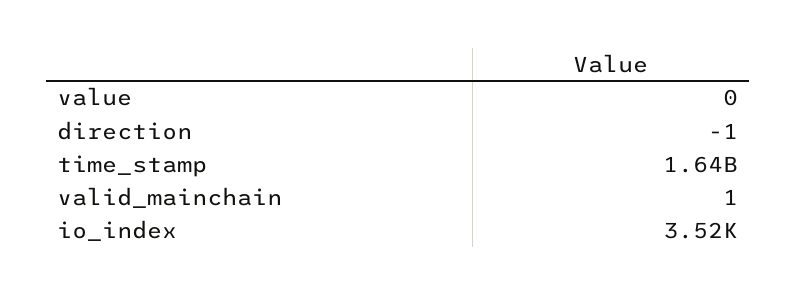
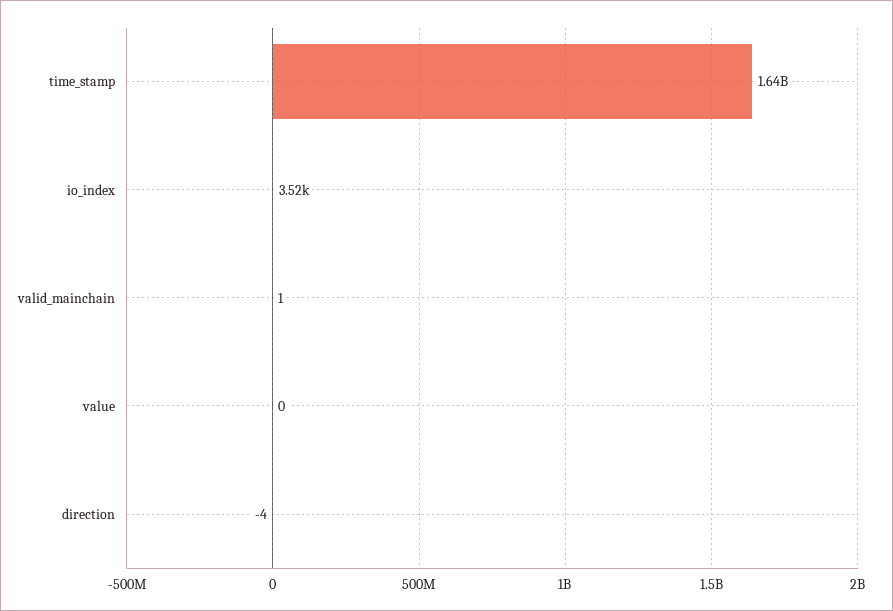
direction: -1 -> -4

